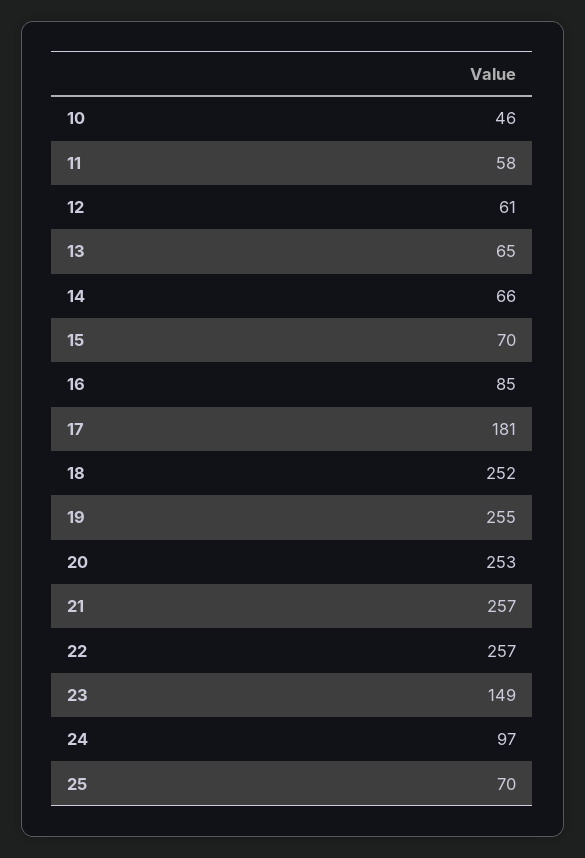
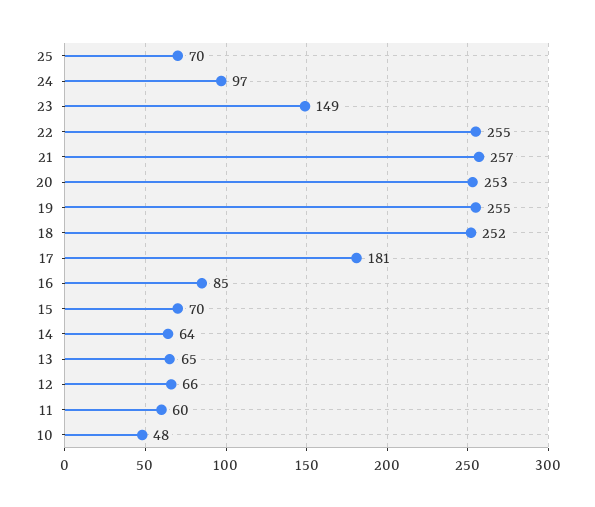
10: 46 -> 48
11: 58 -> 60
12: 61 -> 66
14: 66 -> 64
22: 257 -> 255

